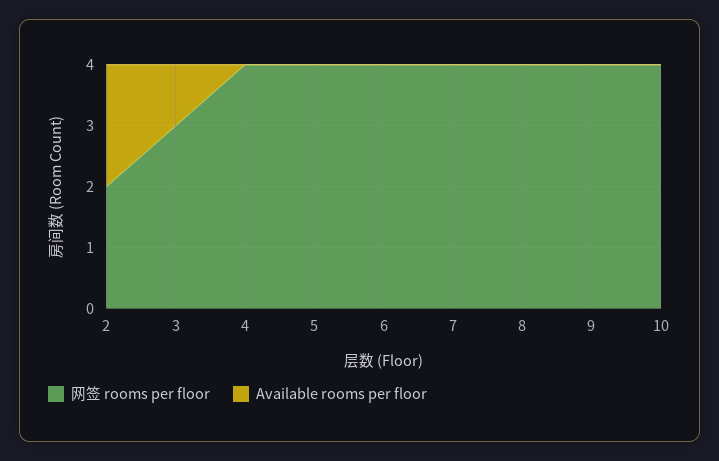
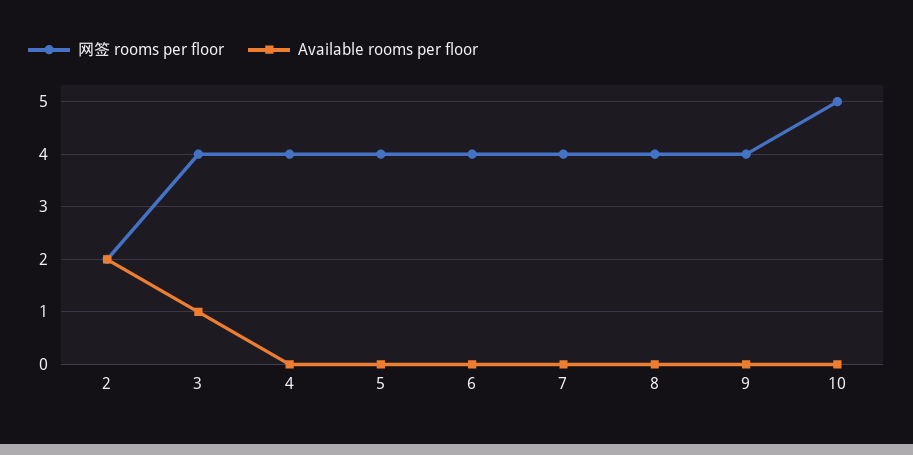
网签 rooms per floor, 3: 3 -> 4
网签 rooms per floor, 10: 4 -> 5

